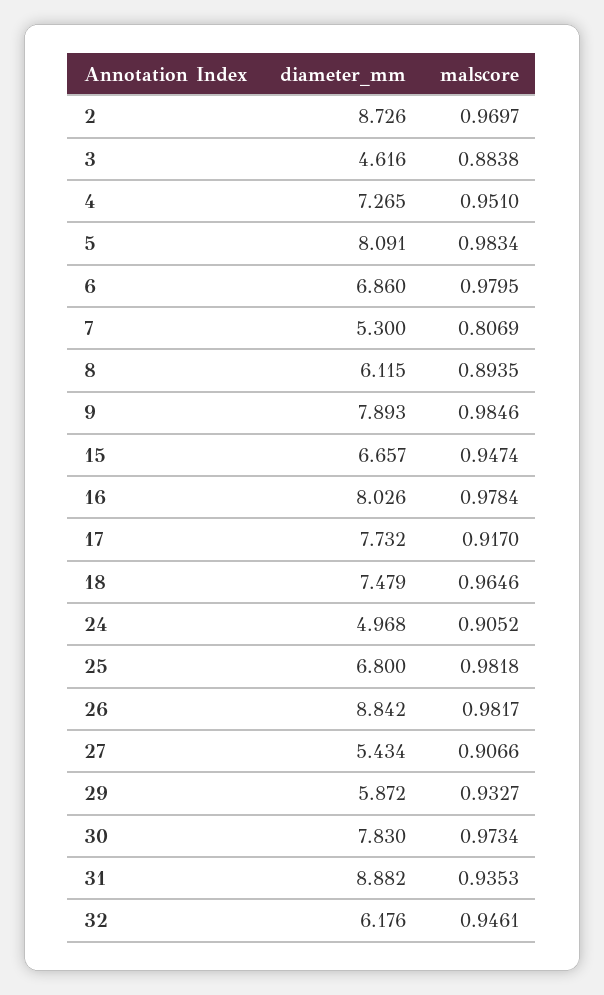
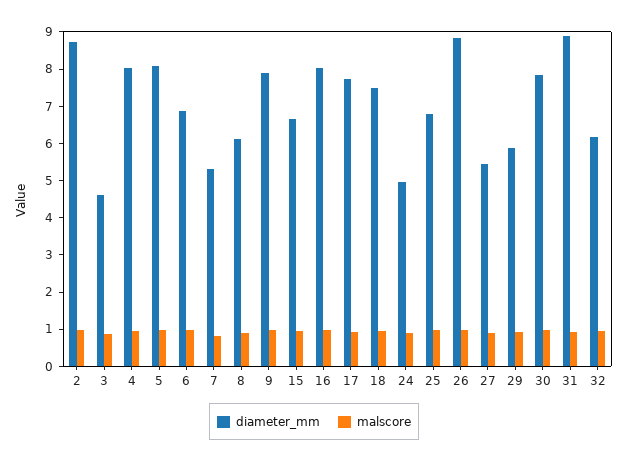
diameter_mm, 4: 7.265 -> 8

